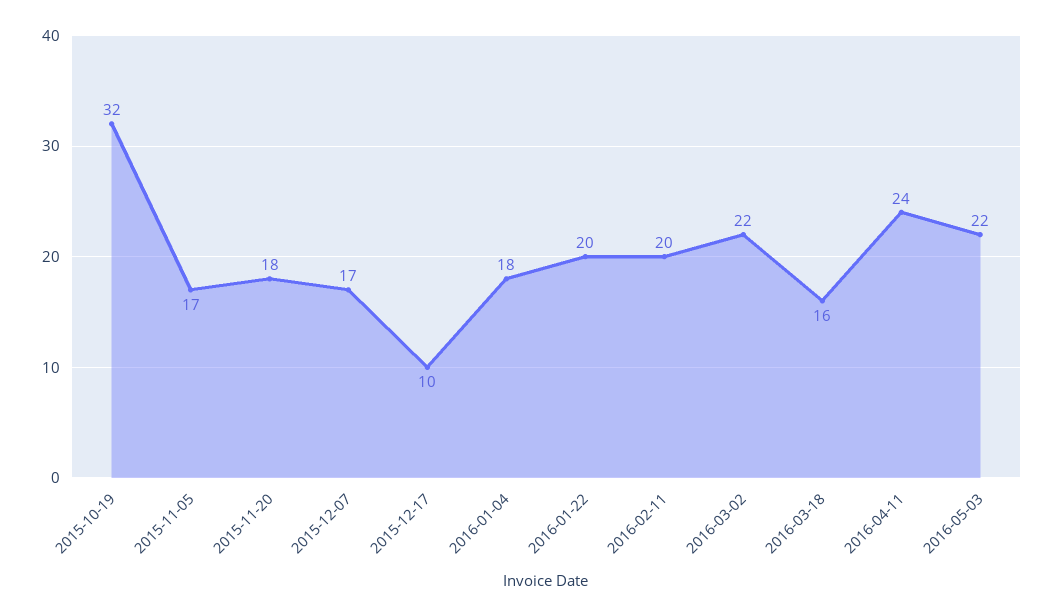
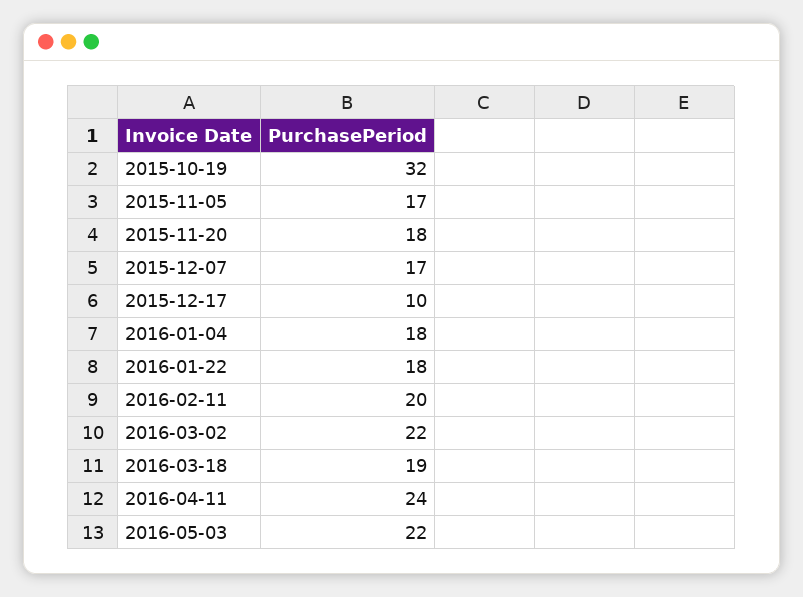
2016-01-22: 20 -> 18
2016-03-18: 16 -> 19

